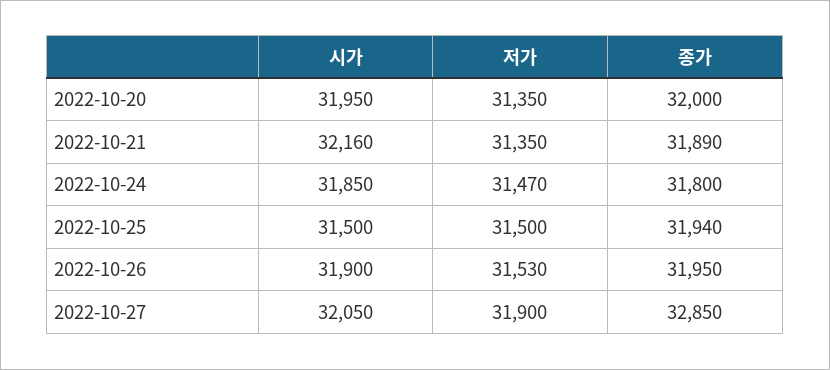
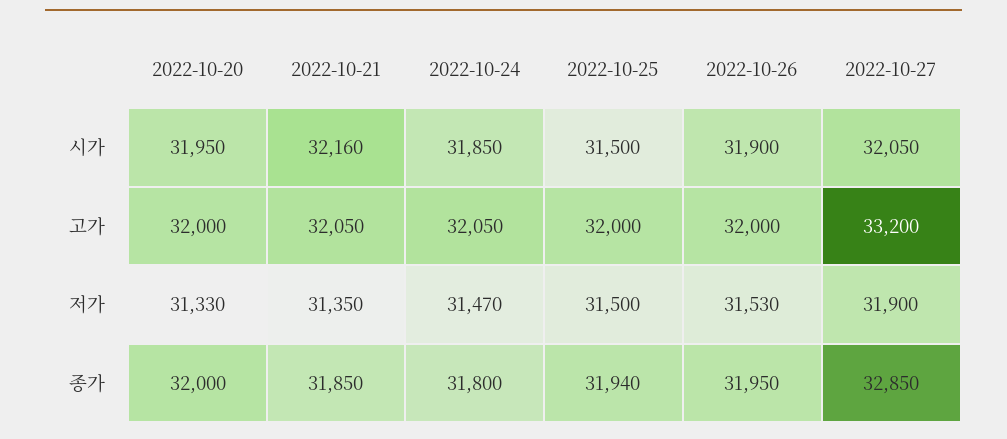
저가, 2022-10-20: 31350 -> 31330
종가, 2022-10-21: 31890 -> 31850
고가, 2022-10-20: none -> 32000
고가, 2022-10-21: none -> 32050
고가, 2022-10-24: none -> 32050
고가, 2022-10-25: none -> 32000
고가, 2022-10-26: none -> 32000
고가, 2022-10-27: none -> 33200

